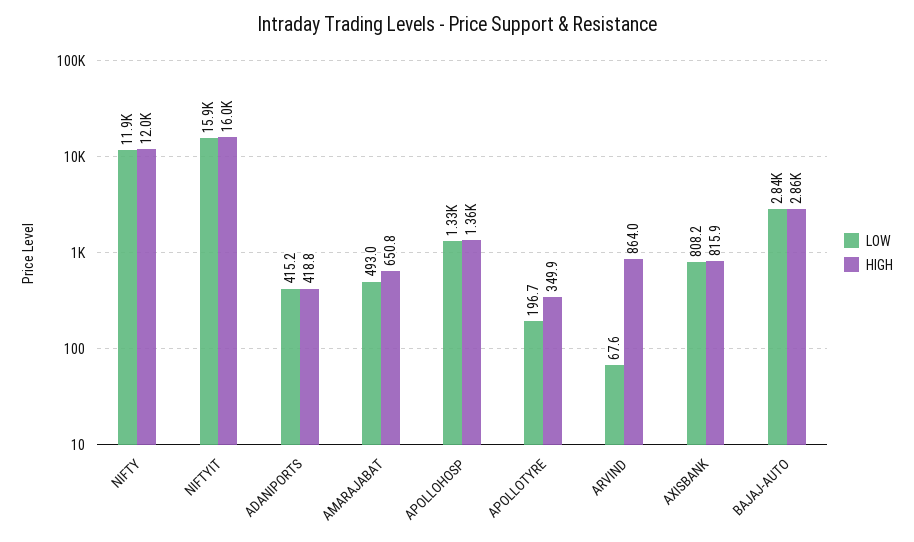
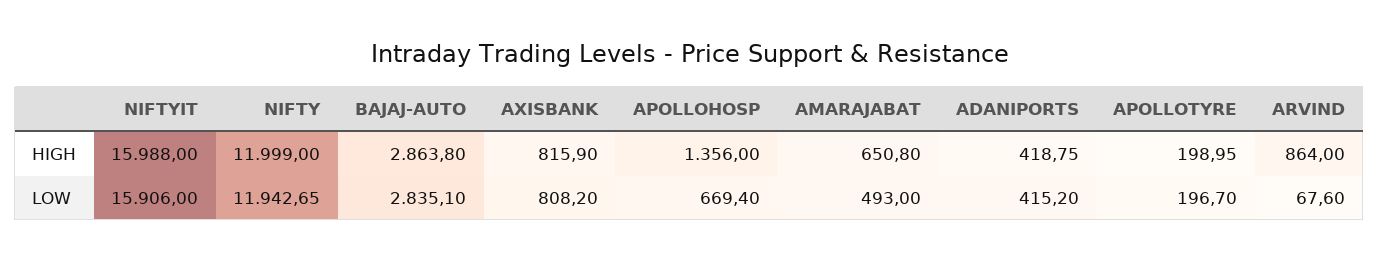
LOW, APOLLOHOSP: 1330 -> 669.4
HIGH, APOLLOTYRE: 349.9 -> 198.95

